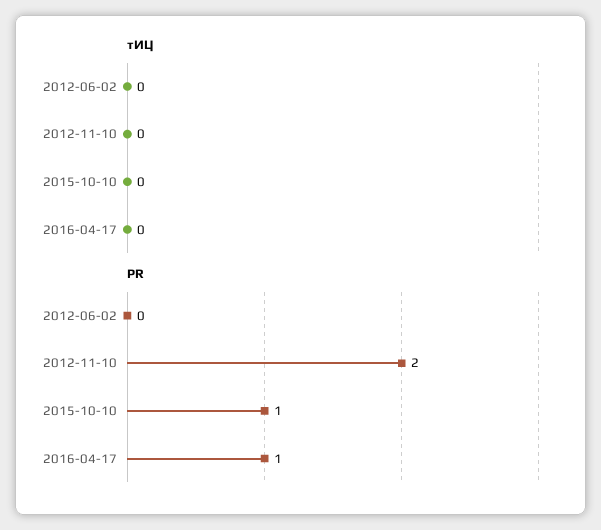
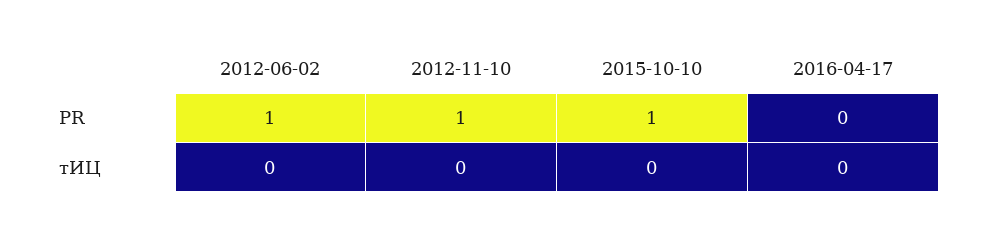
PR, 2012-06-02: 0 -> 1
PR, 2012-11-10: 2 -> 1
PR, 2016-04-17: 1 -> 0

